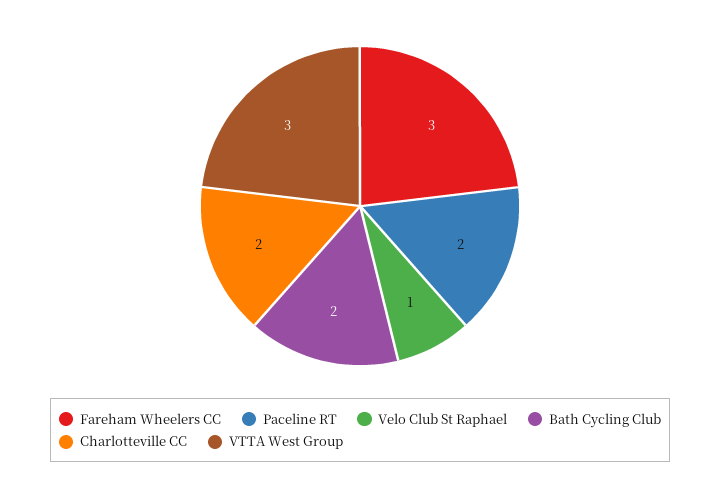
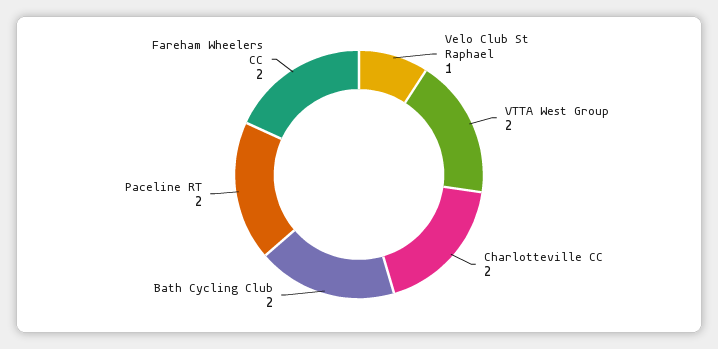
Fareham Wheelers CC: 3 -> 2
VTTA West Group: 3 -> 2

